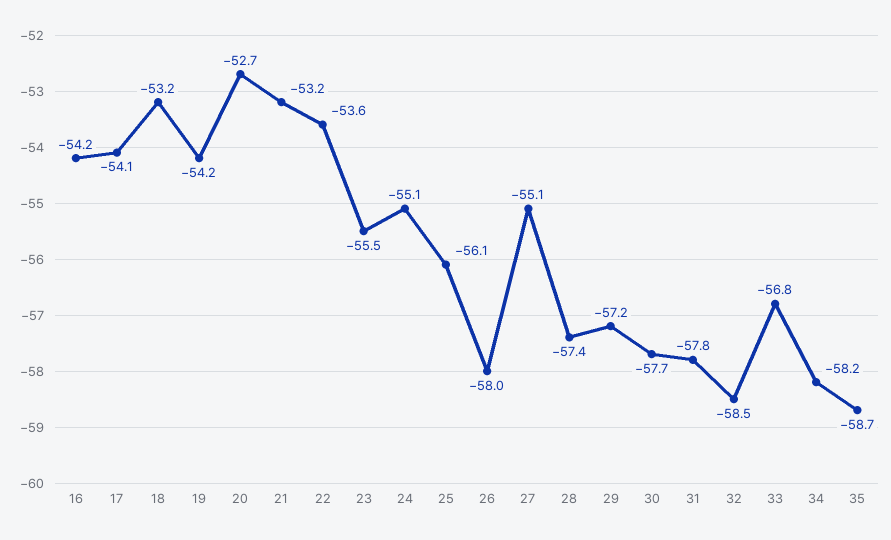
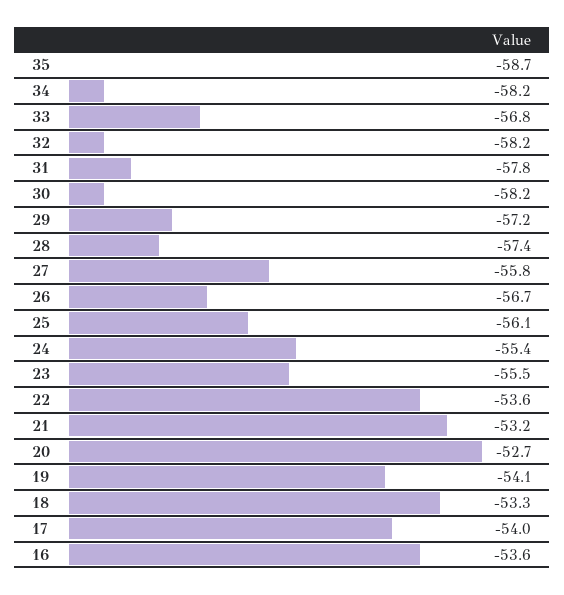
16: -54.2 -> -53.6
17: -54.1 -> -54
18: -53.2 -> -53.3
19: -54.2 -> -54.1
24: -55.1 -> -55.4
26: -58 -> -56.7
27: -55.1 -> -55.8
30: -57.7 -> -58.2
32: -58.5 -> -58.2

